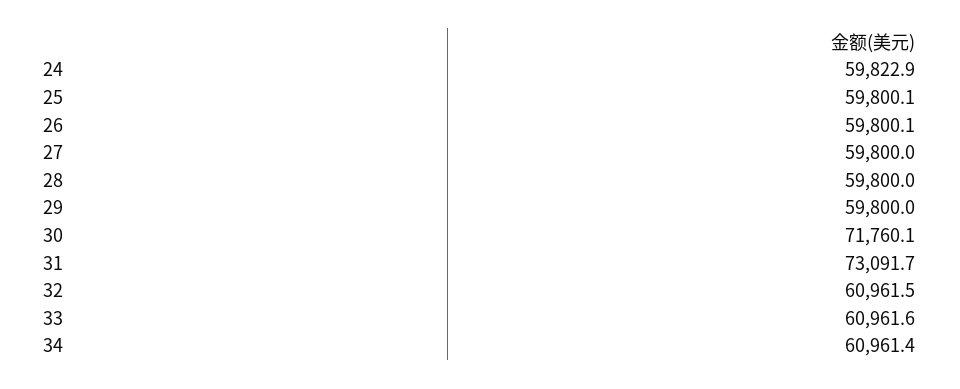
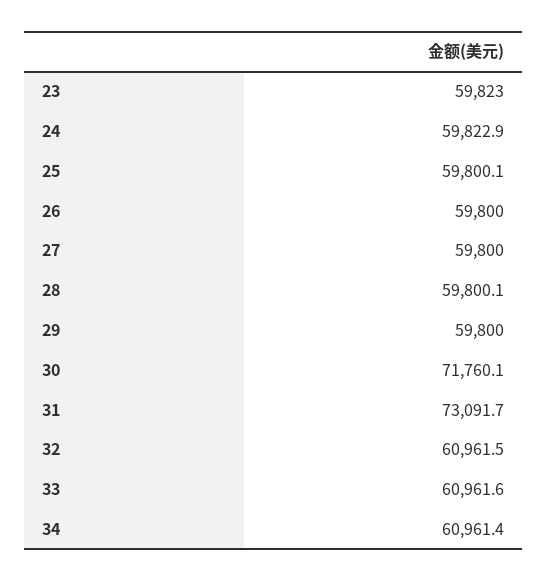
26: 59800.1 -> 59800
28: 59800 -> 59800.1
23: none -> 59823

